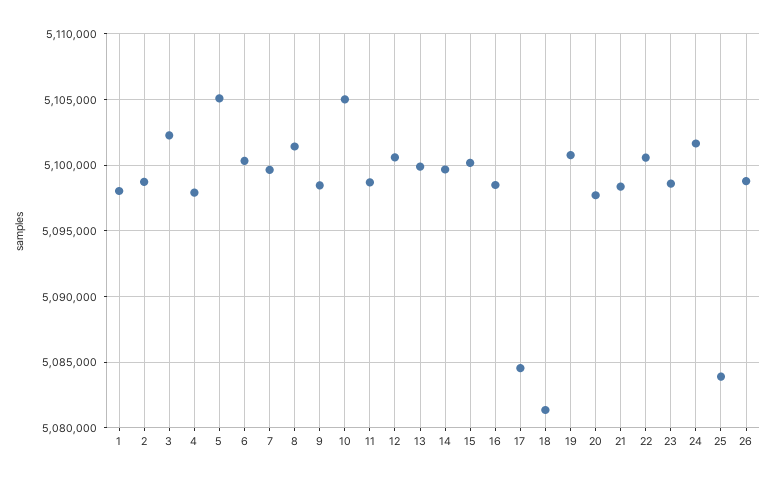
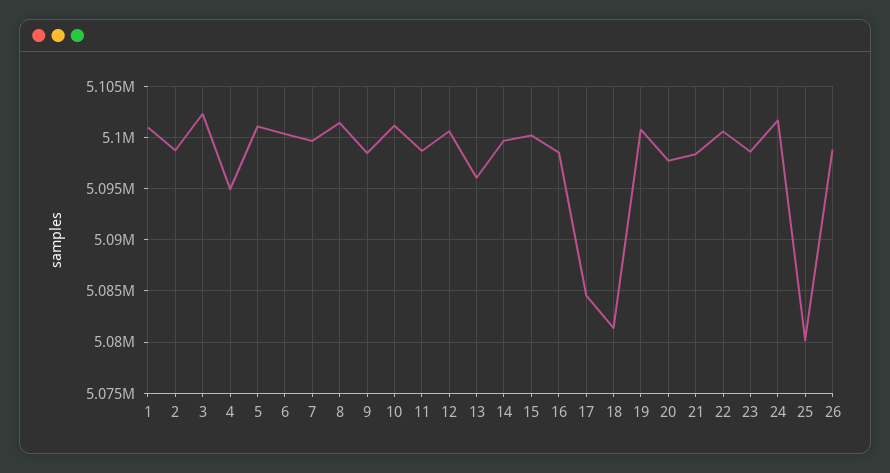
1: 5098000 -> 5101000
4: 5098000 -> 5095000
5: 5105000 -> 5101000
10: 5105000 -> 5101000
13: 5100000 -> 5096000
25: 5084000 -> 5080000

